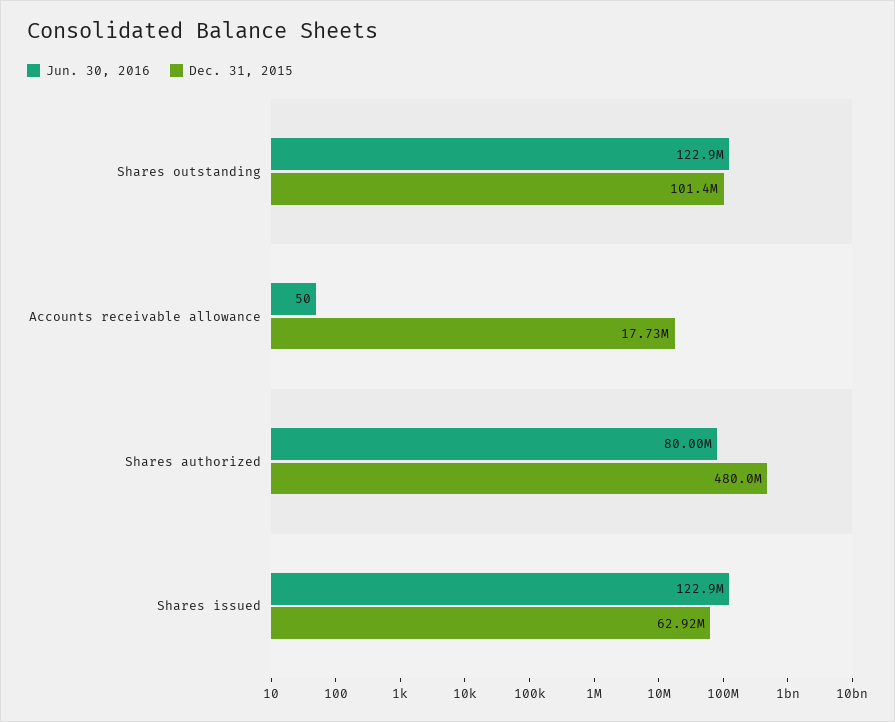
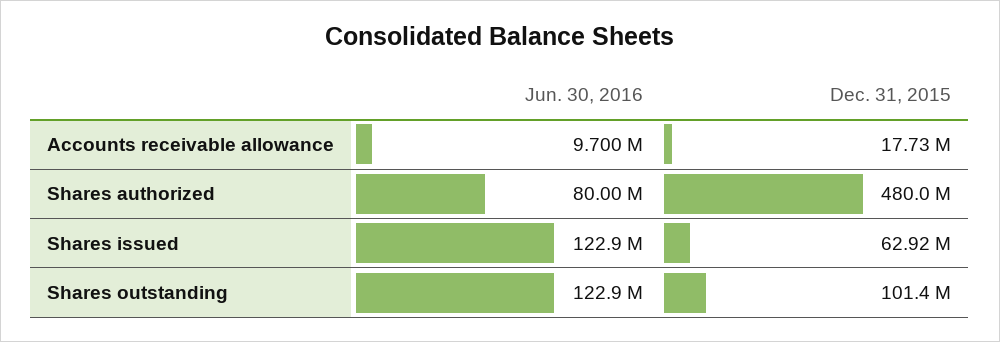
Jun. 30, 2016, Accounts receivable allowance: 50 -> 9700000

